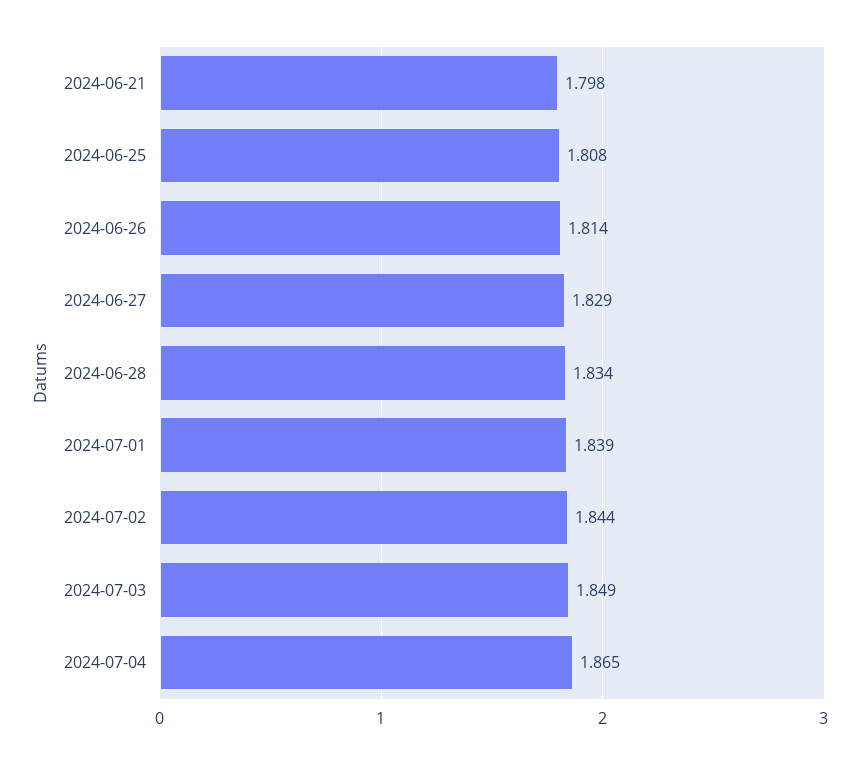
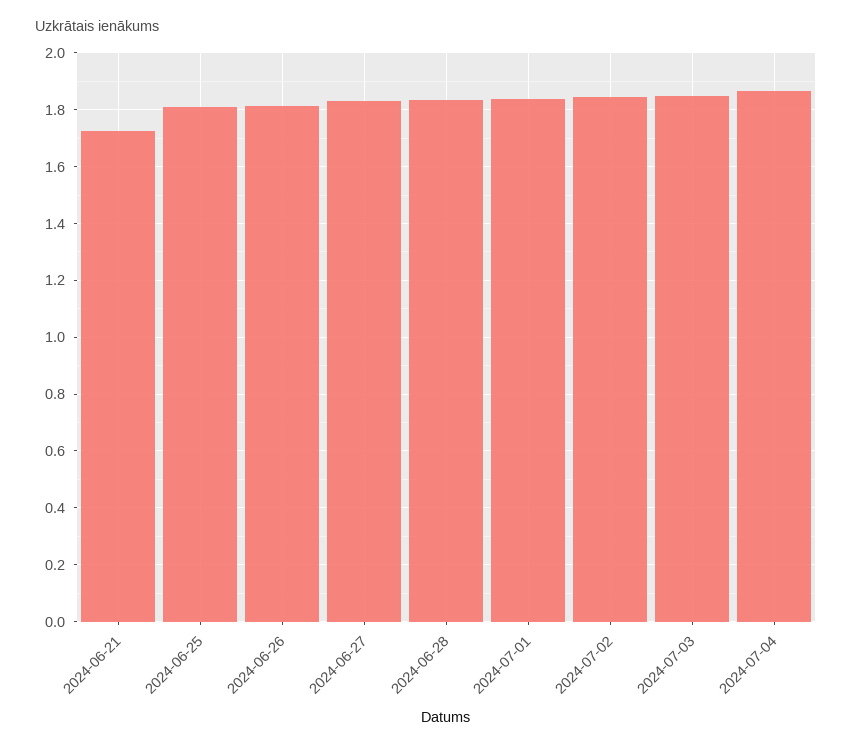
2024-06-21: 1.798 -> 1.725

